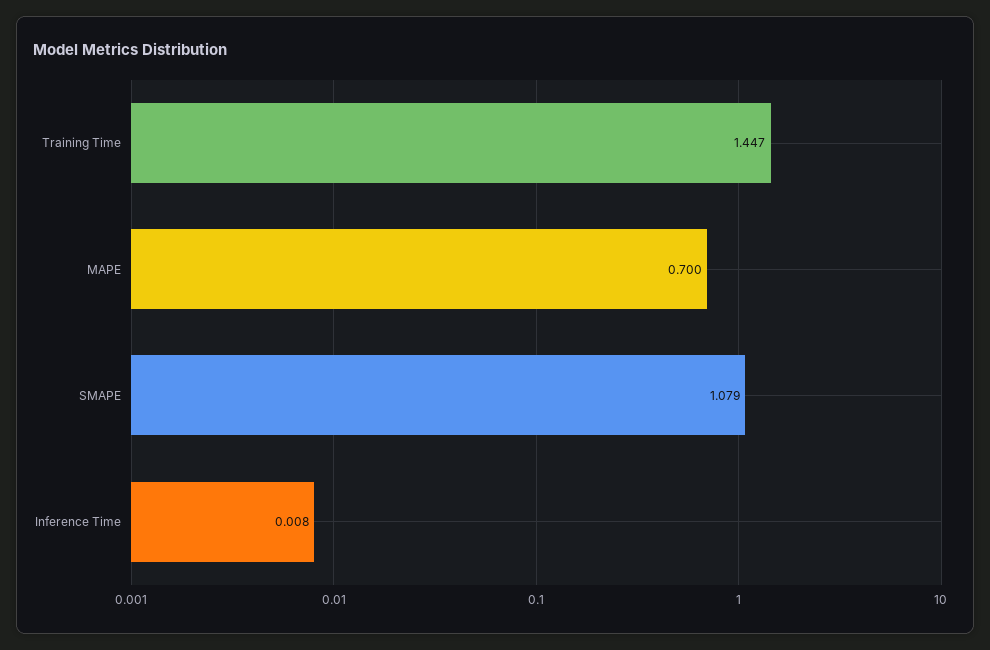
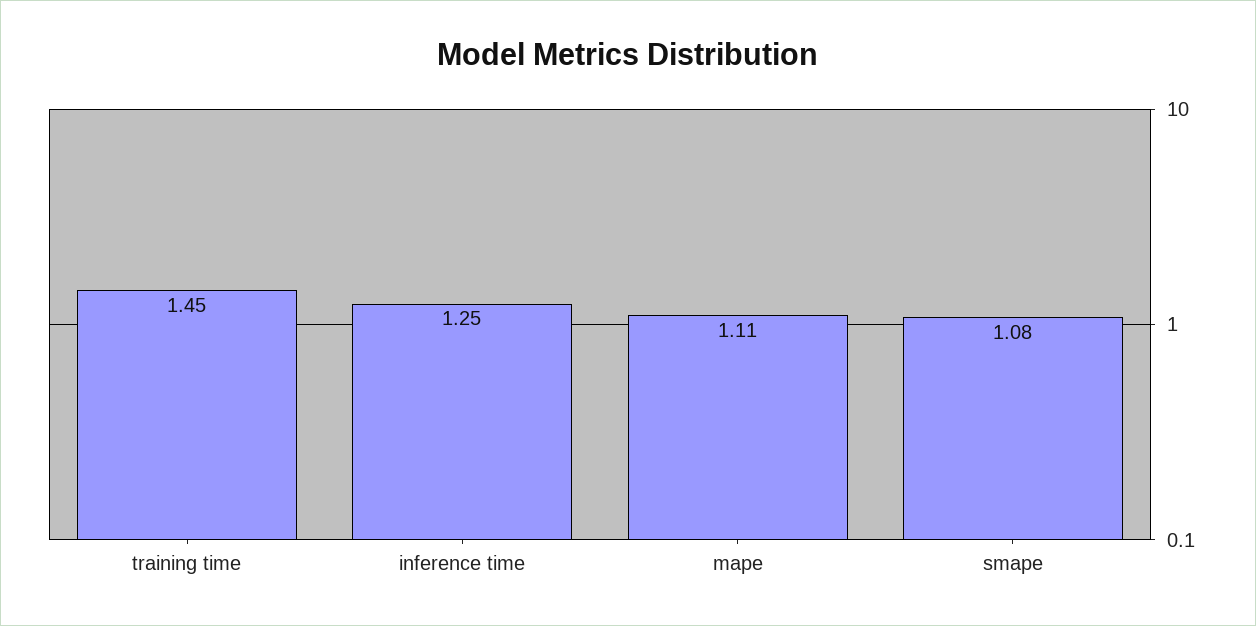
MAPE: 0.7 -> 1.11
Inference Time: 0.008 -> 1.25

